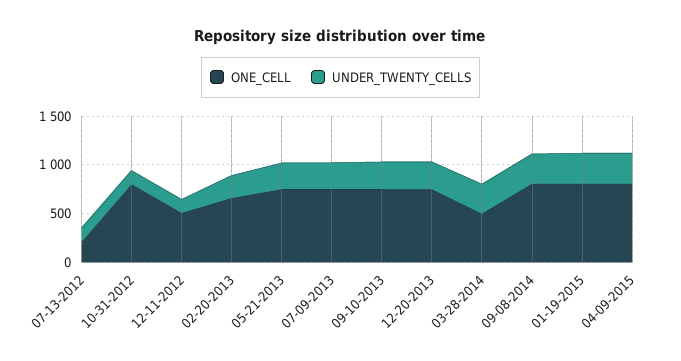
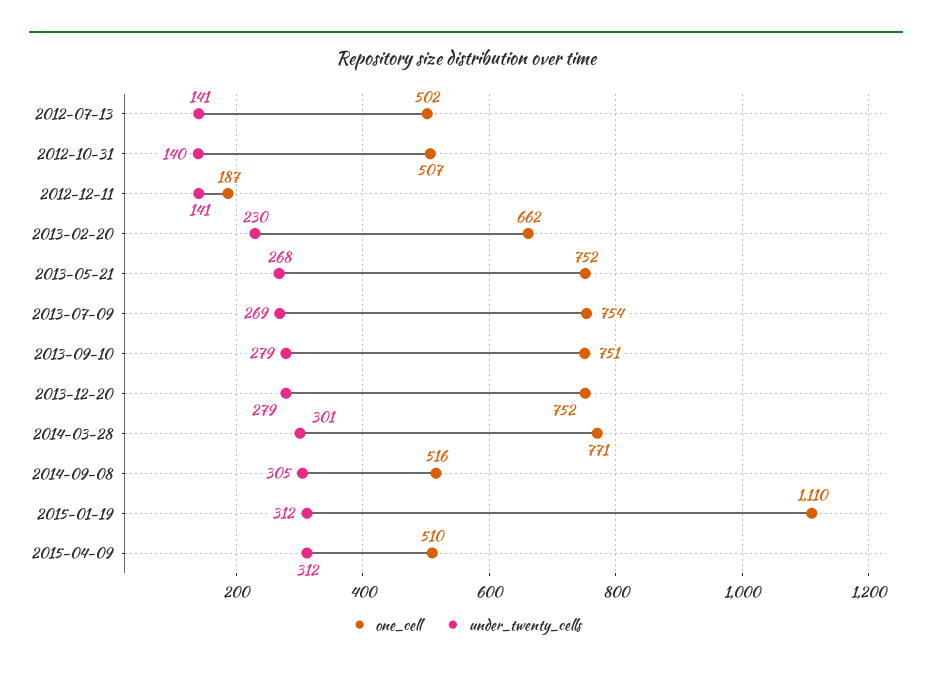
ONE_CELL, 07-13-2012: 200 -> 502
ONE_CELL, 10-31-2012: 800 -> 507
ONE_CELL, 12-11-2012: 500 -> 187
ONE_CELL, 03-28-2014: 500 -> 771
ONE_CELL, 09-08-2014: 800 -> 516
ONE_CELL, 01-19-2015: 800 -> 1110
ONE_CELL, 04-09-2015: 800 -> 510

